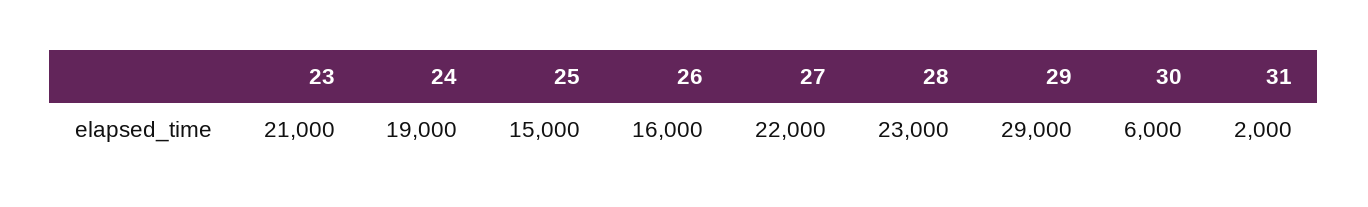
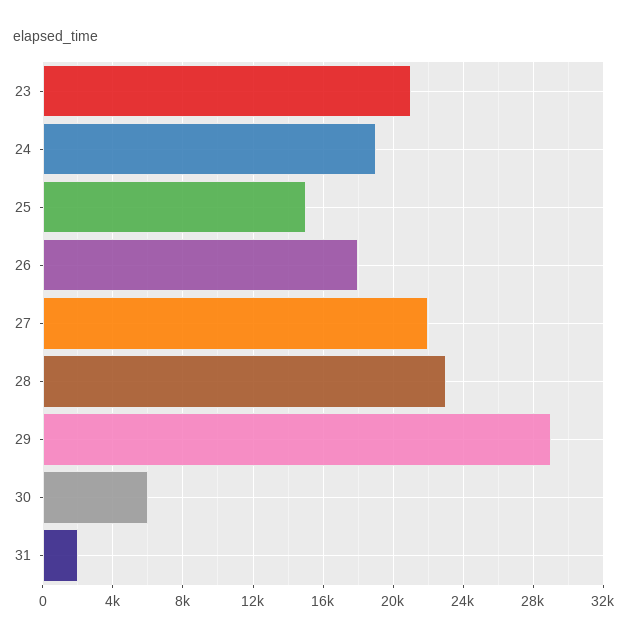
26: 16000 -> 18000

